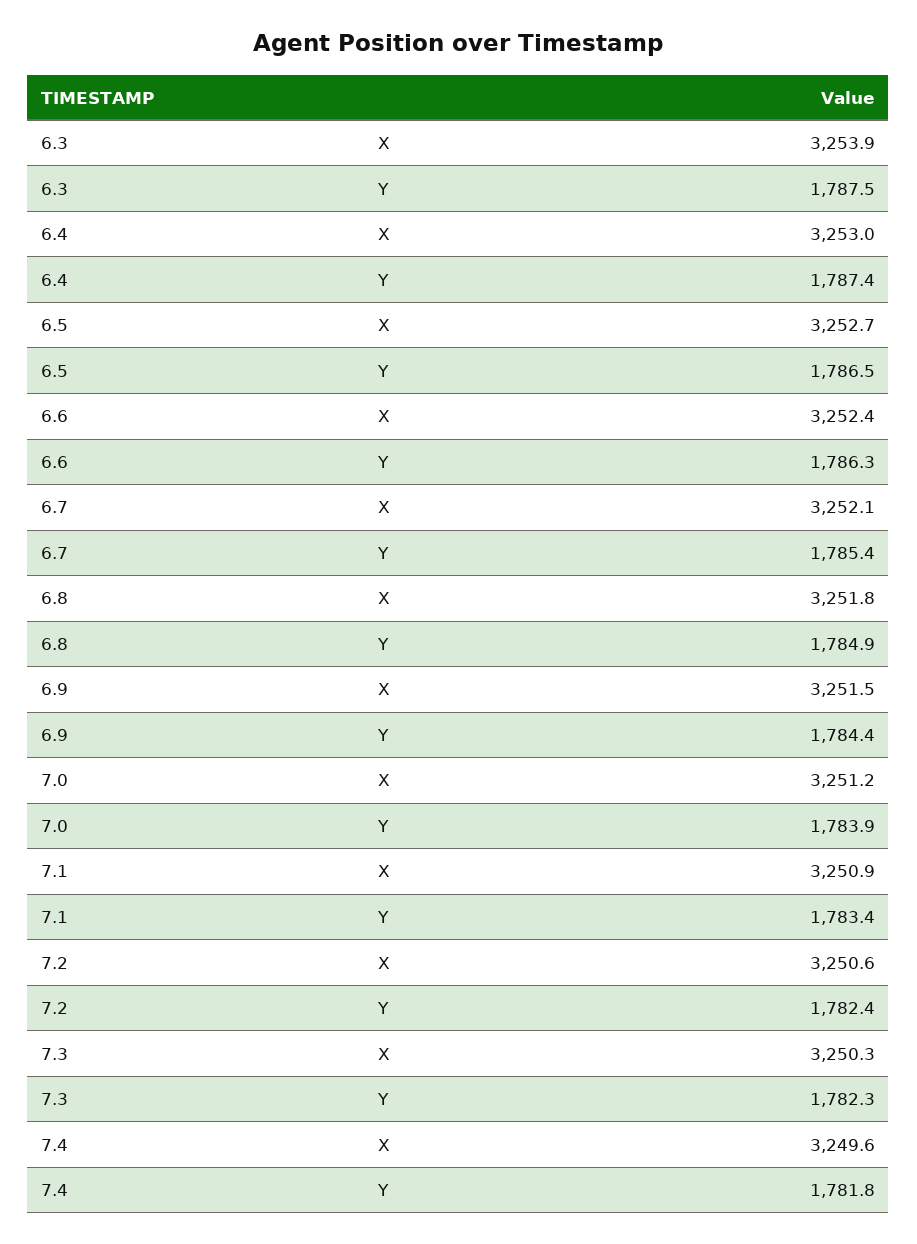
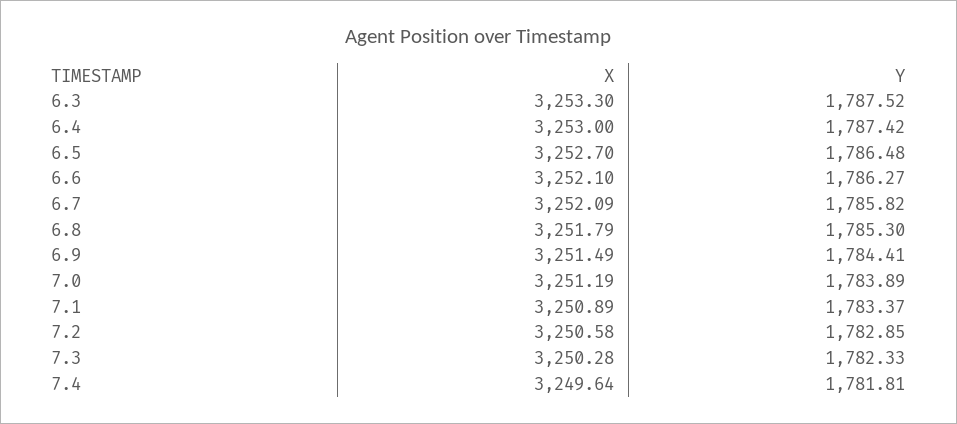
6.3, X: 3253.9 -> 3253.3
6.6, X: 3252.4 -> 3252.1
6.7, Y: 1785.4 -> 1785.82
6.8, Y: 1784.9 -> 1785.3
7.2, Y: 1782.4 -> 1782.85

